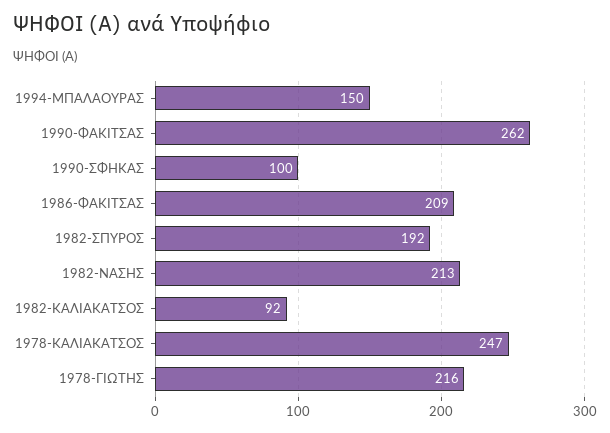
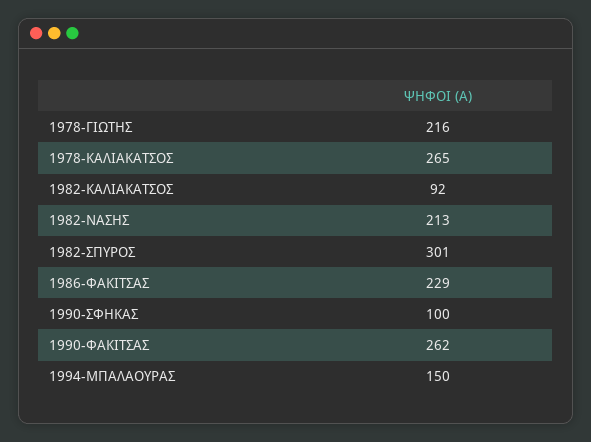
1986-ΦΑΚΙΤΣΑΣ: 209 -> 229
1982-ΣΠΥΡΟΣ: 192 -> 301
1978-ΚΑΛΙΑΚΑΤΣΟΣ: 247 -> 265

